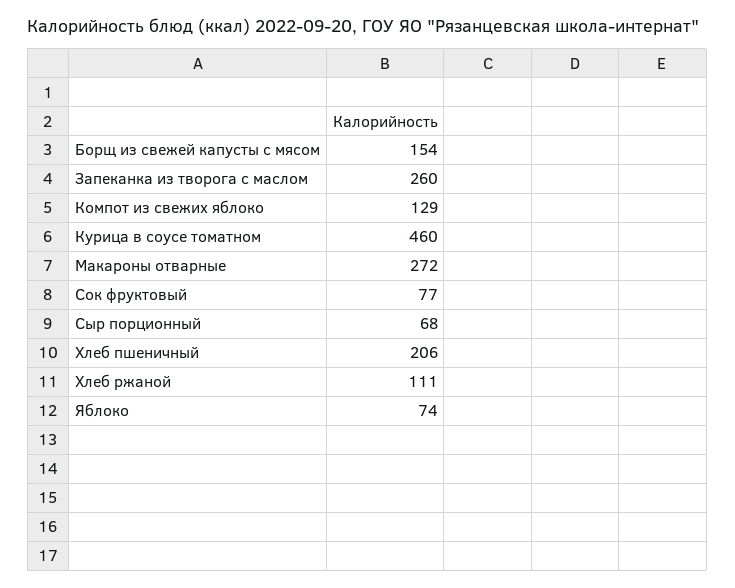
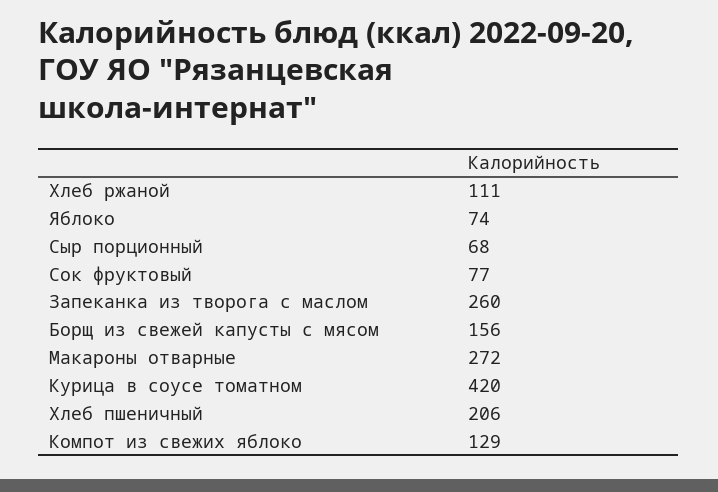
Борщ из свежей капусты с мясом: 154 -> 156
Курица в соусе томатном: 460 -> 420

